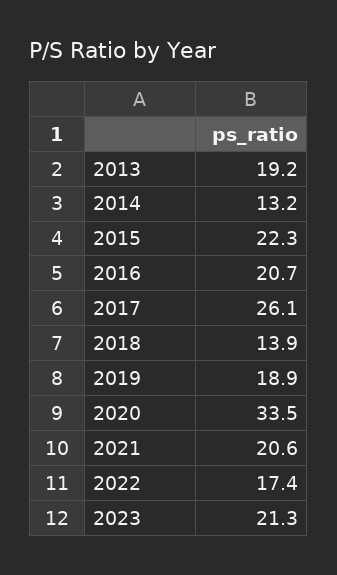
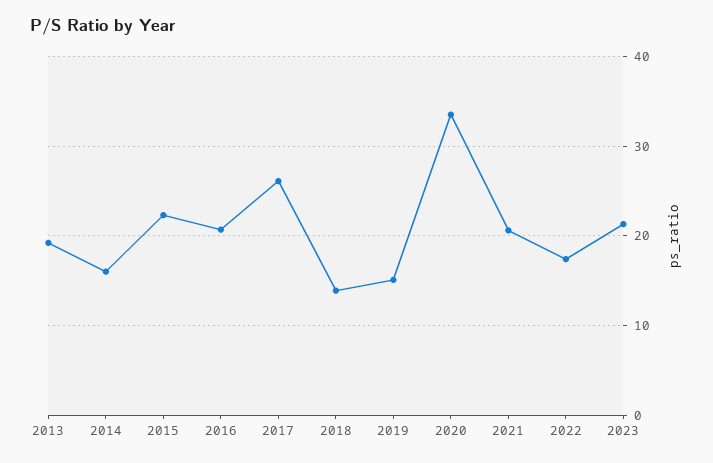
2014: 13.2 -> 16
2019: 18.9 -> 15

